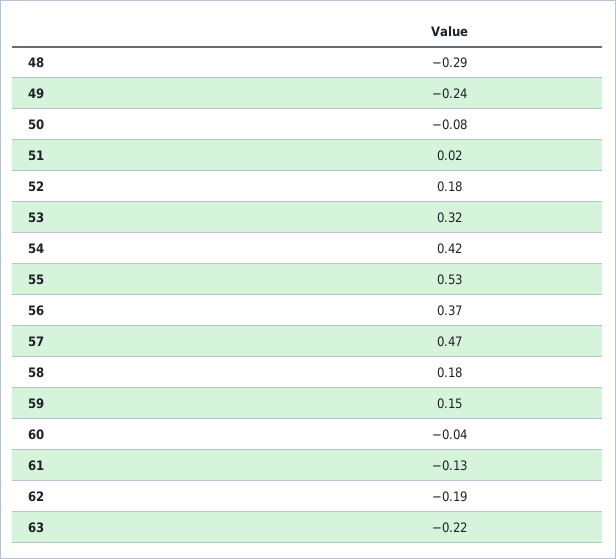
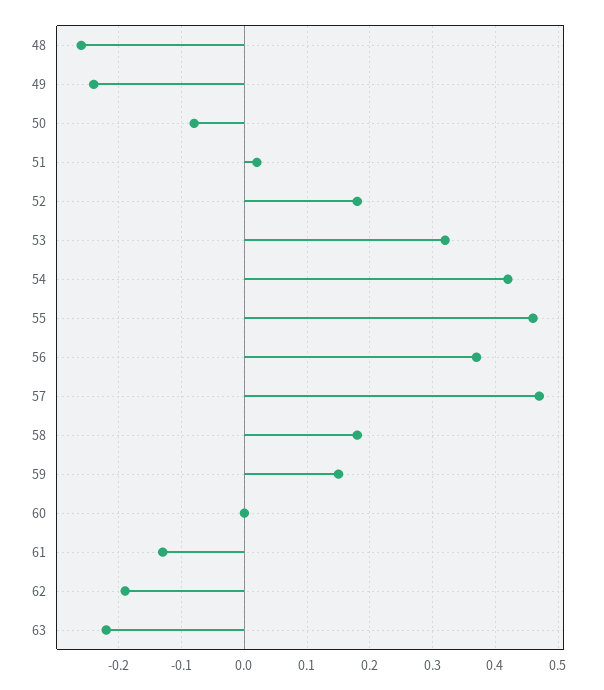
48: -0.29 -> -0.26
55: 0.53 -> 0.46
60: -0.04 -> 0

